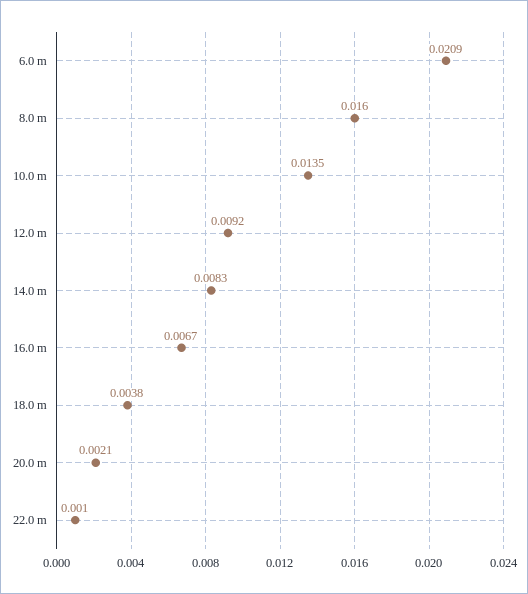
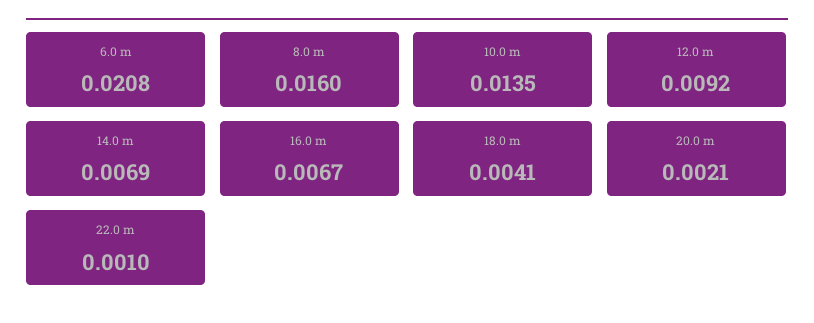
6.0 m: 0.0209 -> 0.0208
14.0 m: 0.0083 -> 0.0069
18.0 m: 0.0038 -> 0.0041

